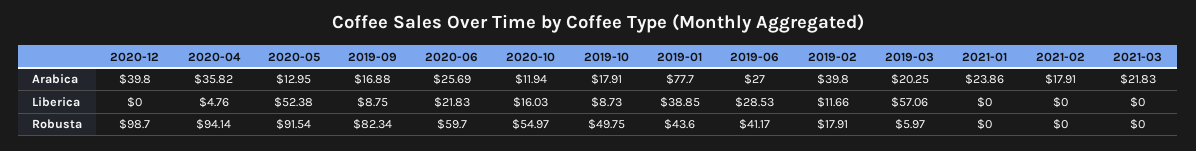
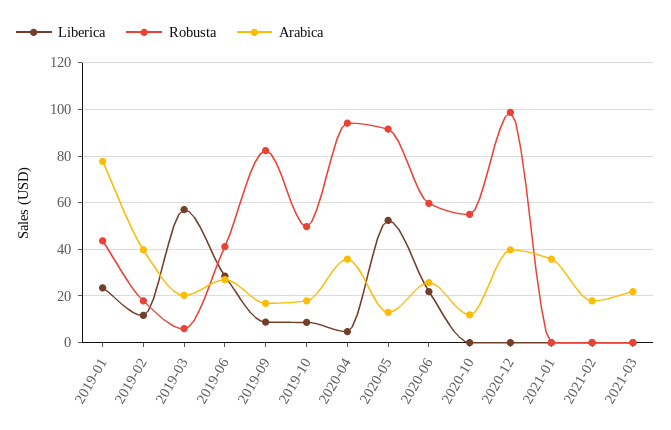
Arabica, 2021-01: 23.86 -> 35
Liberica, 2020-10: 16.03 -> 0
Liberica, 2019-01: 38.85 -> 25

